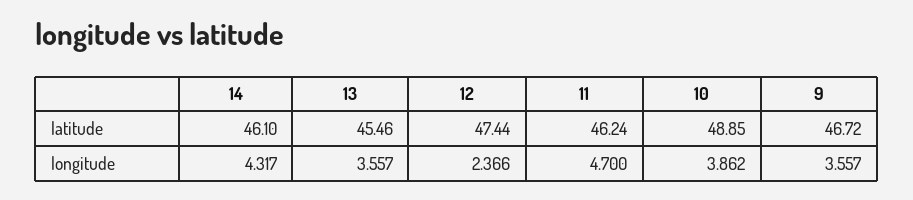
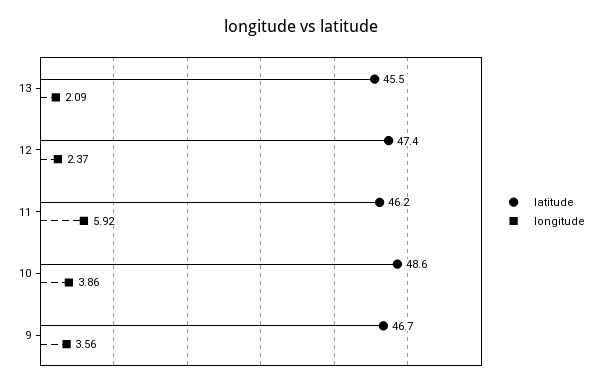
latitude, 14: 46.1 -> none
latitude, 10: 48.85 -> 48.6
longitude, 14: 4.317 -> none
longitude, 13: 3.557 -> 2.09
longitude, 11: 4.7 -> 5.92

